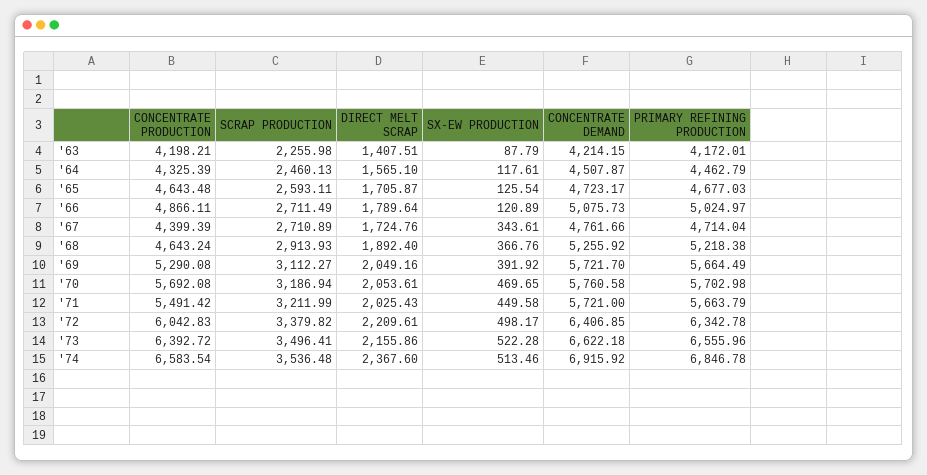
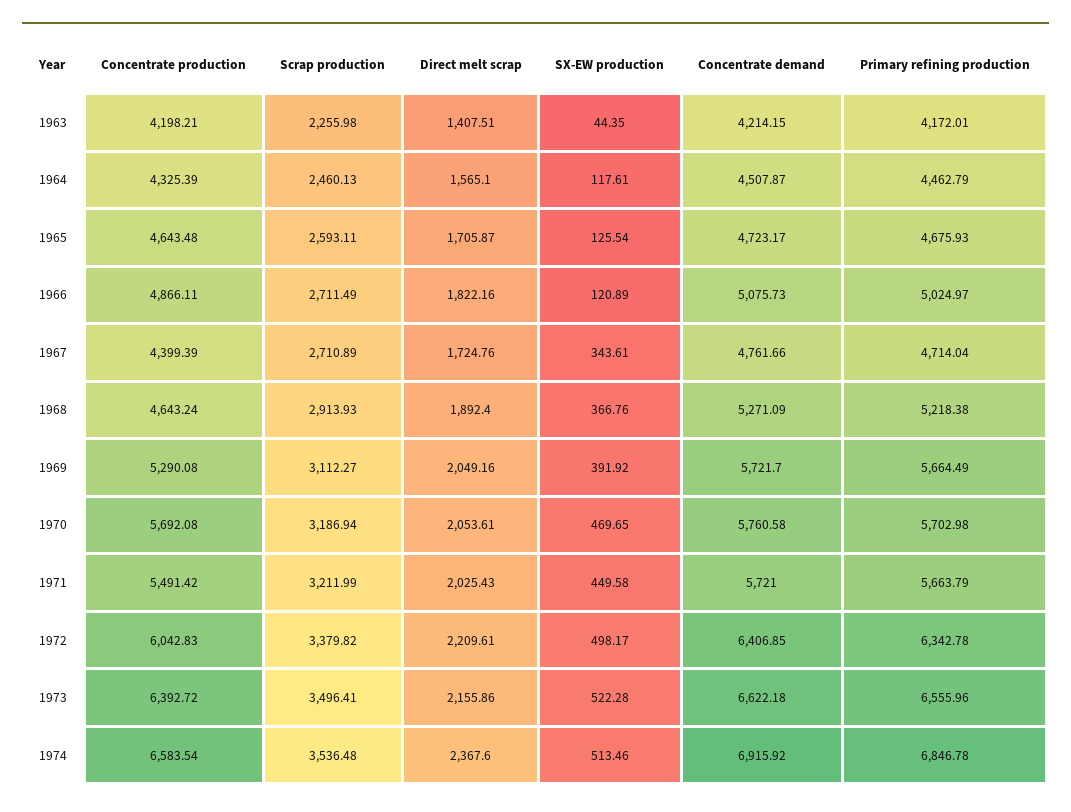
SX-EW PRODUCTION, '63: 87.79 -> 44.35
PRIMARY REFINING PRODUCTION, '65: 4677.03 -> 4675.93
DIRECT MELT SCRAP, '66: 1789.64 -> 1822.16
CONCENTRATE DEMAND, '68: 5255.92 -> 5271.09

